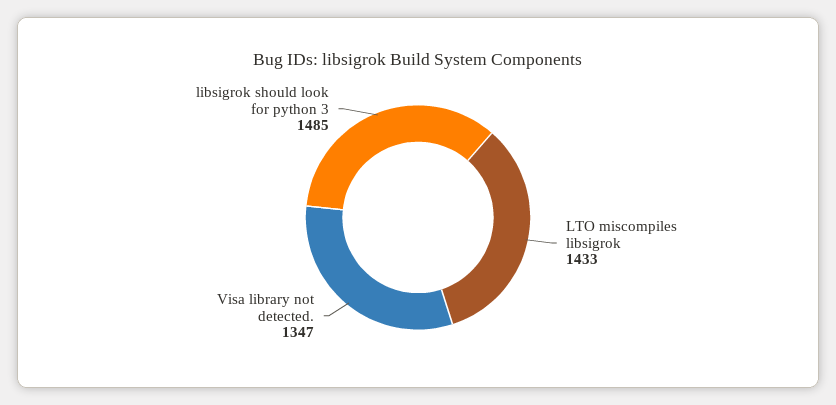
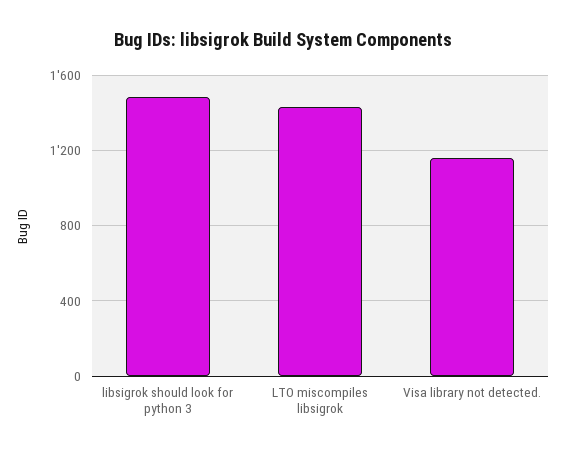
Visa library not detected.: 1347 -> 1150

